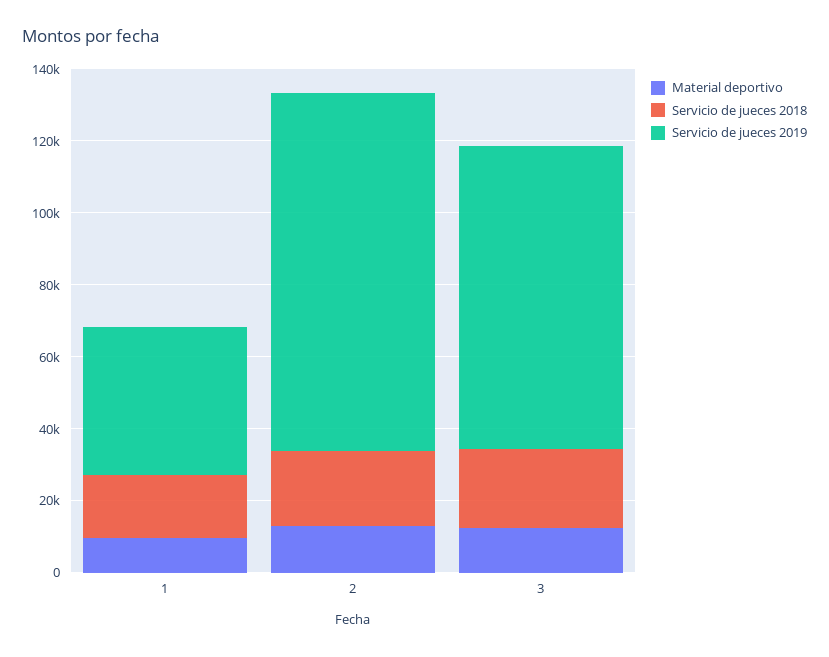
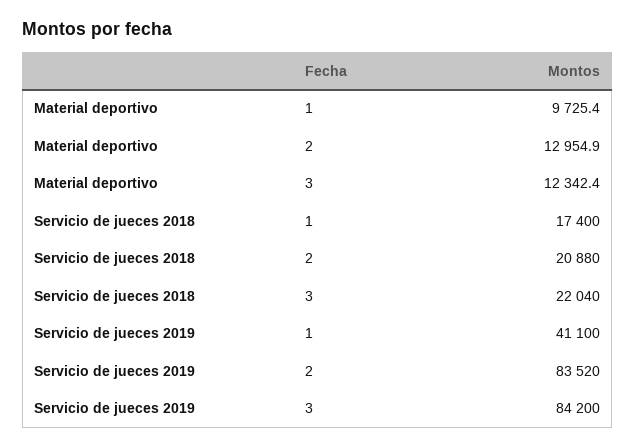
Servicio de jueces 2019, 2: 100000 -> 83520

